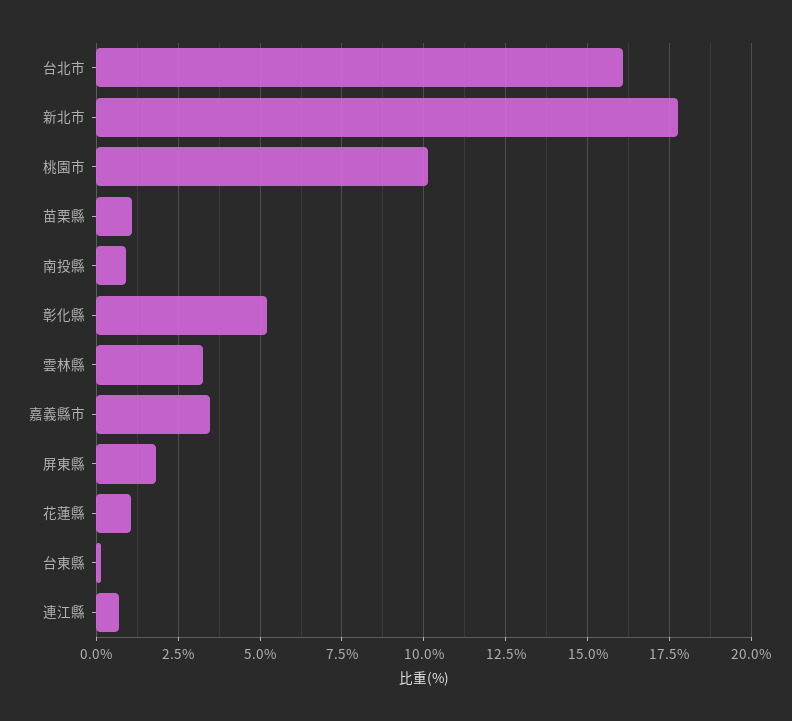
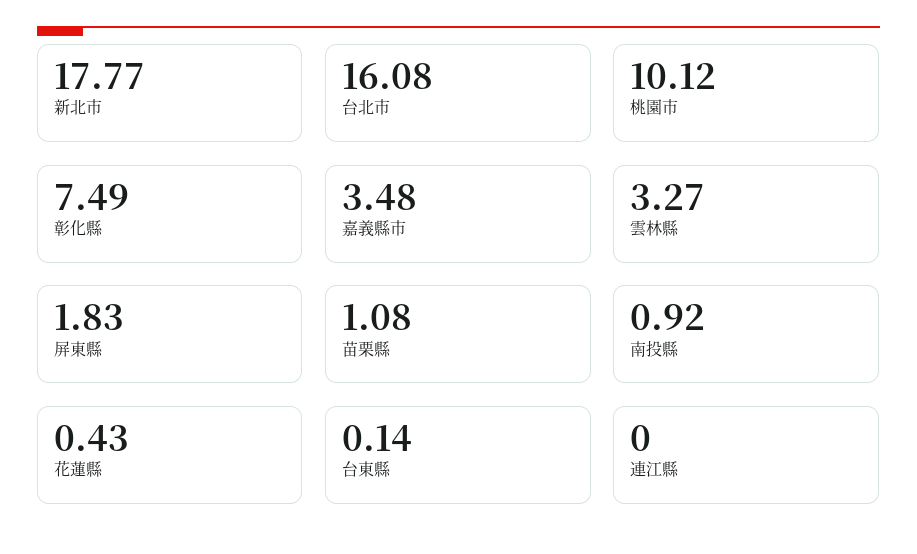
彰化縣: 5.25 -> 7.49
花蓮縣: 1 -> 0.43
連江縣: 0.75 -> 0

